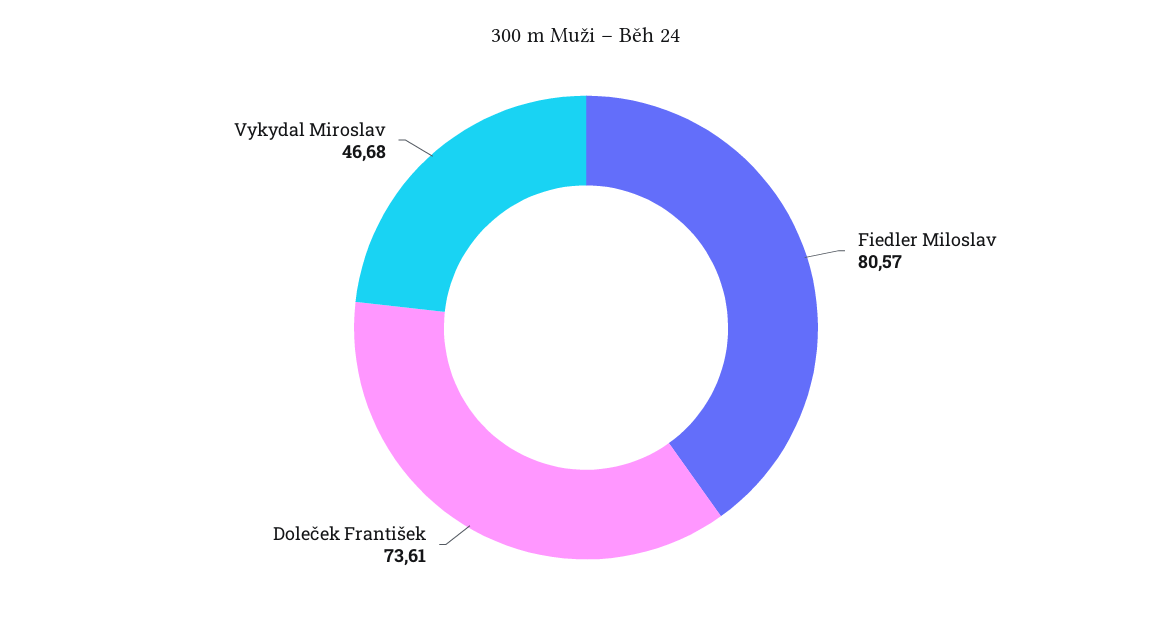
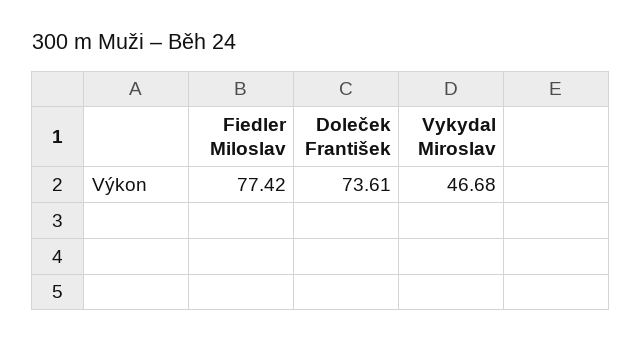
Fiedler Miloslav: 80.57 -> 77.42

